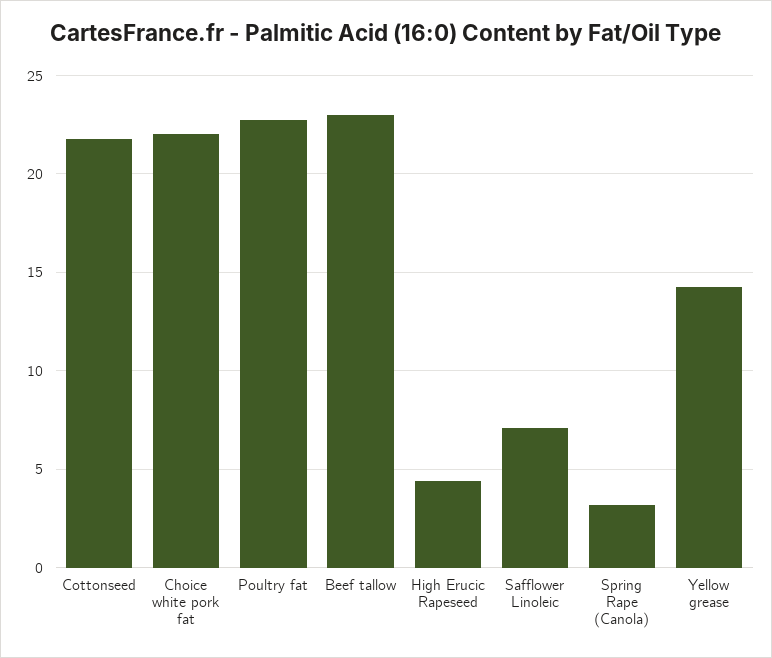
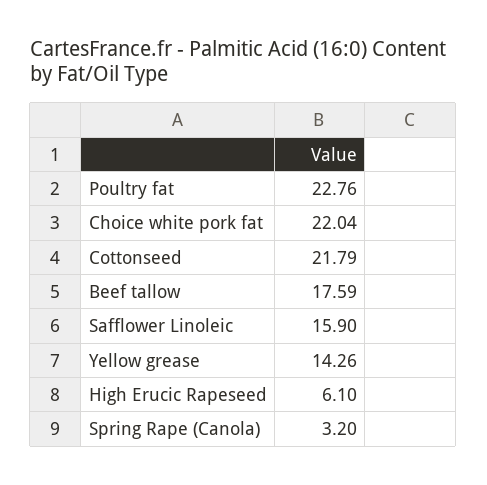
Beef tallow: 23 -> 17.59
High Erucic Rapeseed: 4.5 -> 6.1
Safflower Linoleic: 7 -> 15.9

